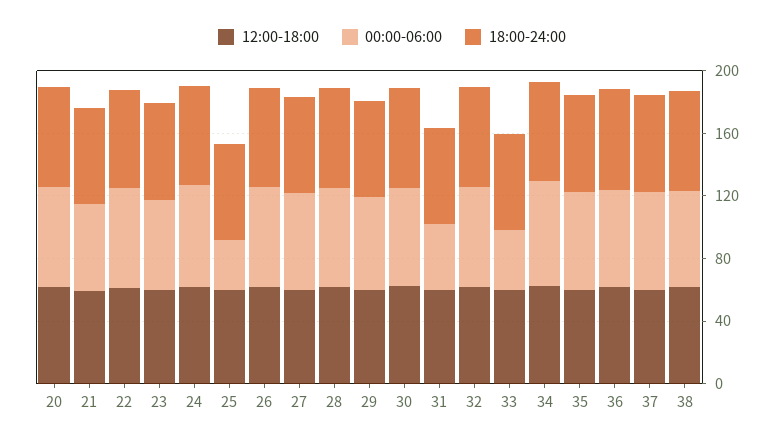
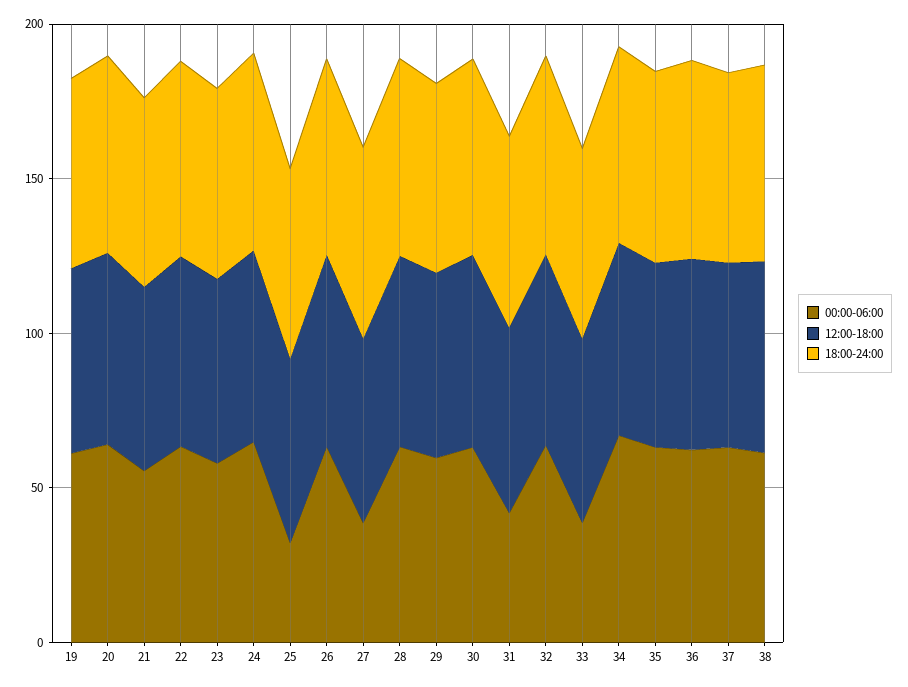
00:00-06:00, 27: 60 -> 40
00:00-06:00, 19: none -> 60
12:00-18:00, 19: none -> 60
18:00-24:00, 19: none -> 60

